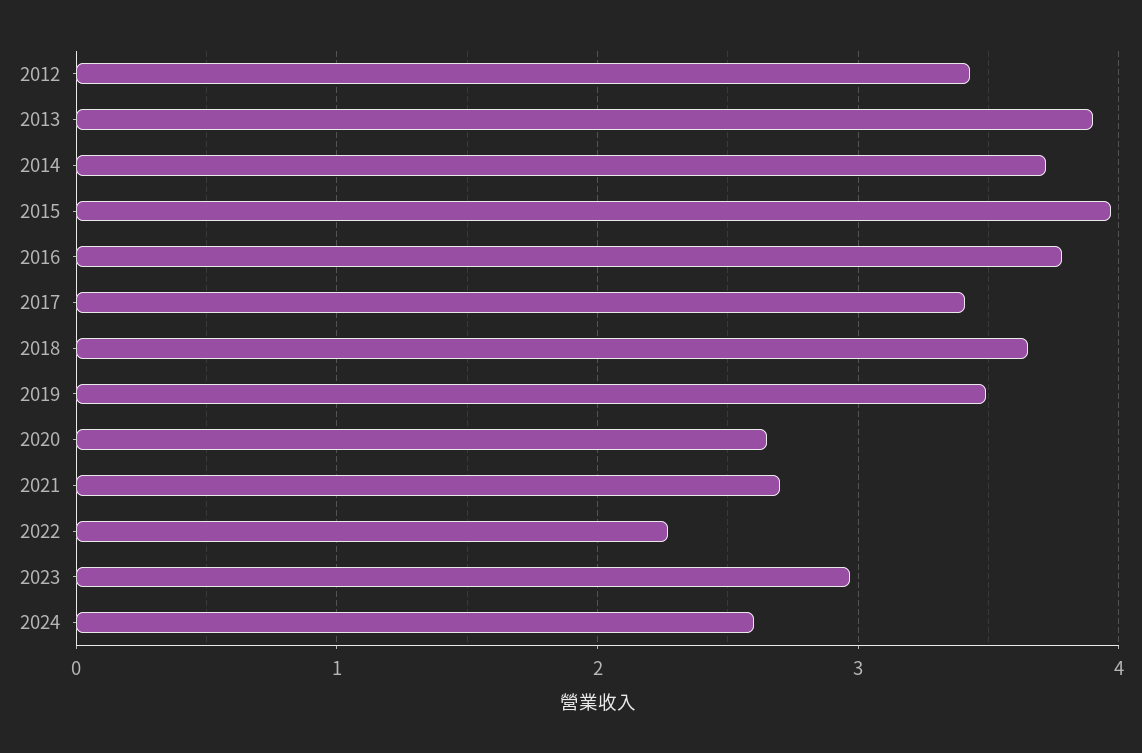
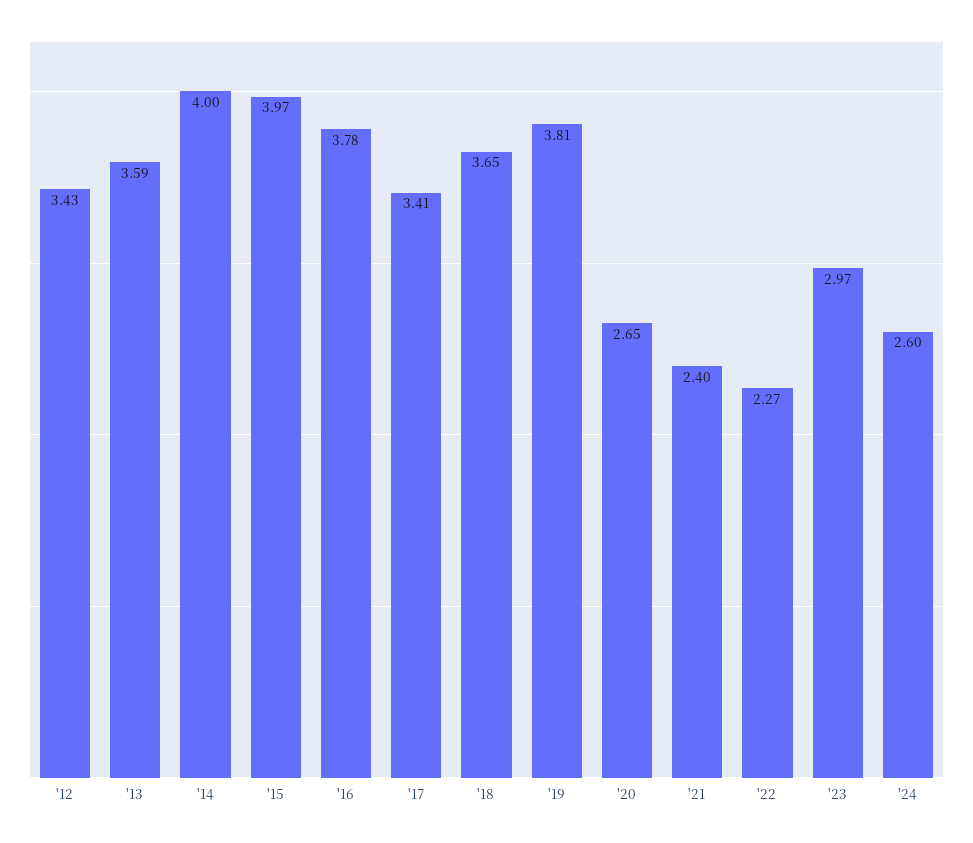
2013: 3.9 -> 3.59
2014: 3.7 -> 4
2019: 3.5 -> 3.81
2021: 2.7 -> 2.4

